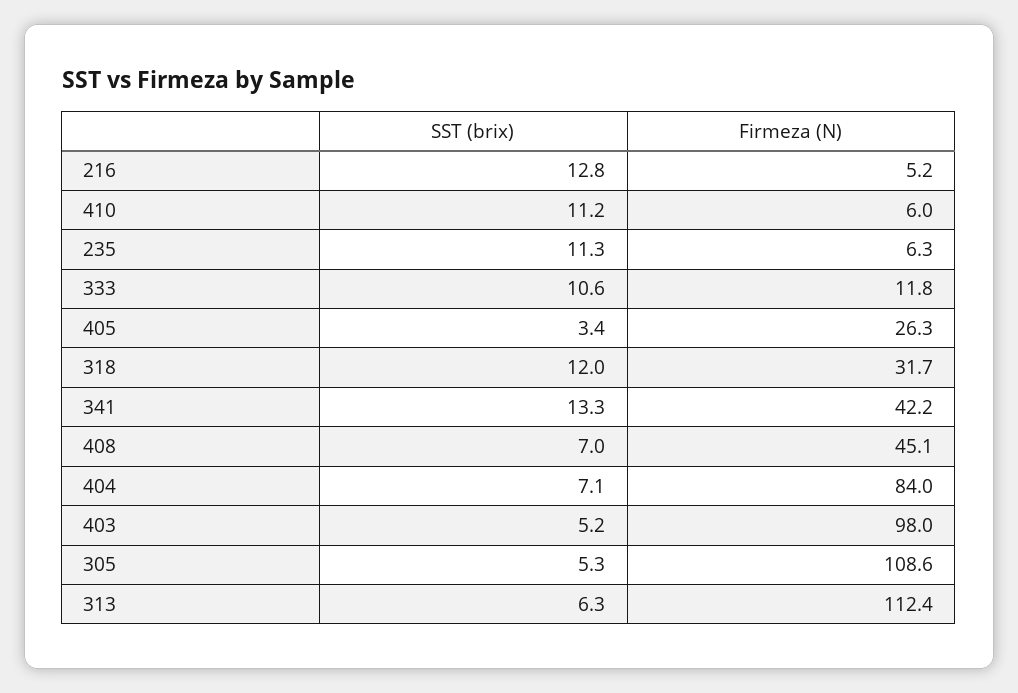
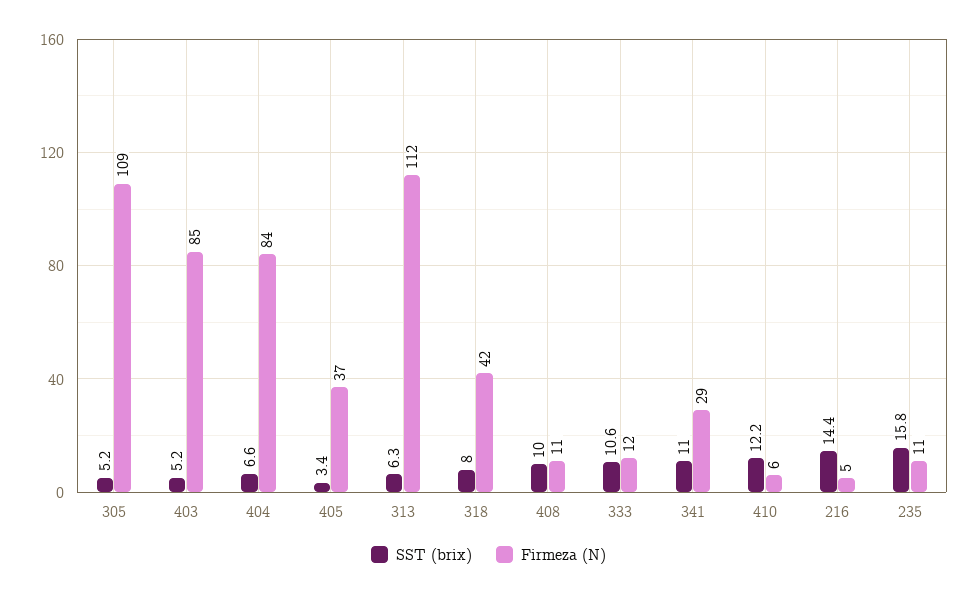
SST (brix), 216: 12.8 -> 14.4
SST (brix), 410: 11.2 -> 12.2
SST (brix), 235: 11.3 -> 15.8
Firmeza (N), 235: 6.3 -> 11
Firmeza (N), 405: 26.3 -> 37
SST (brix), 318: 12 -> 8
Firmeza (N), 318: 31.7 -> 42
SST (brix), 341: 13.3 -> 11
Firmeza (N), 341: 42.2 -> 29
SST (brix), 408: 7 -> 10
Firmeza (N), 408: 45.1 -> 11
SST (brix), 404: 7.1 -> 6.6
Firmeza (N), 403: 98 -> 85
SST (brix), 305: 5.3 -> 5.2

